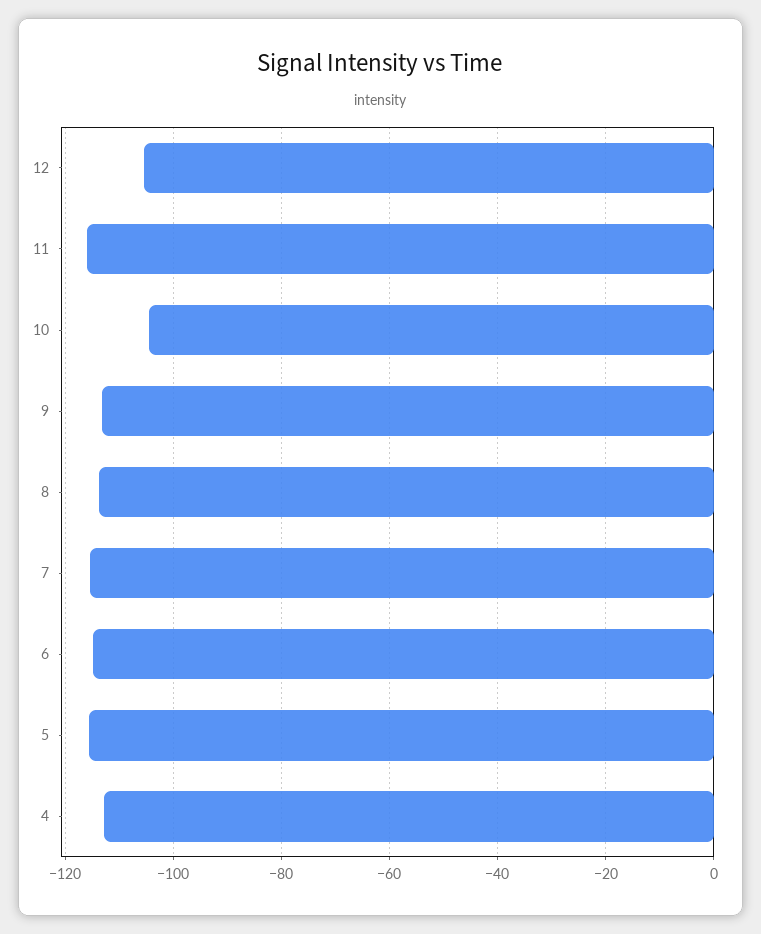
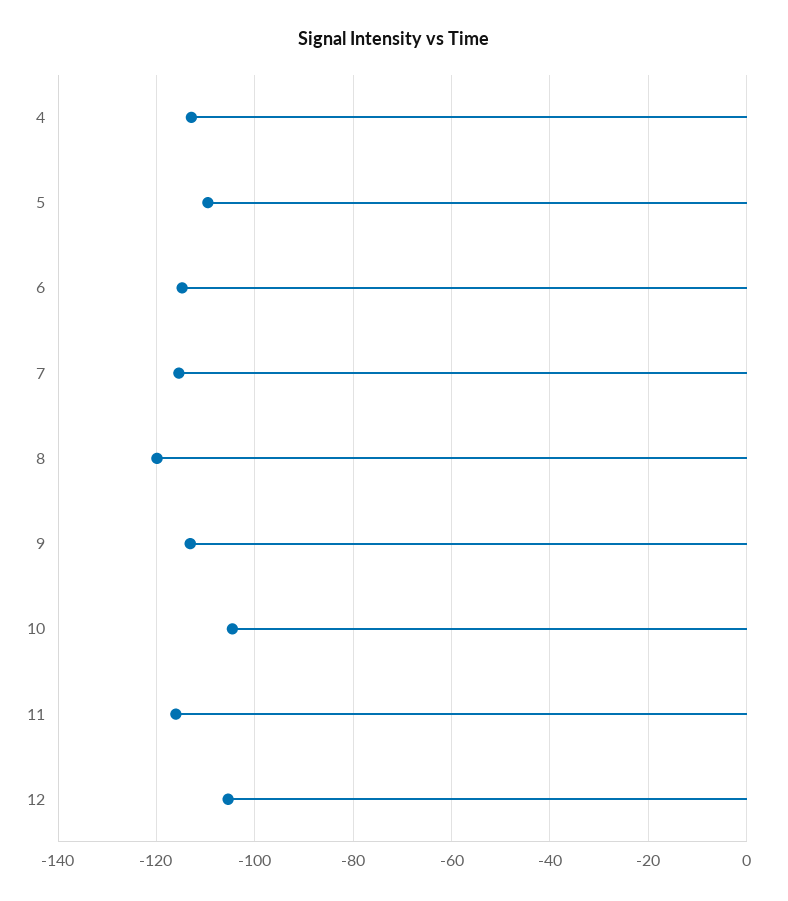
8: -114 -> -120
5: -116 -> -110

